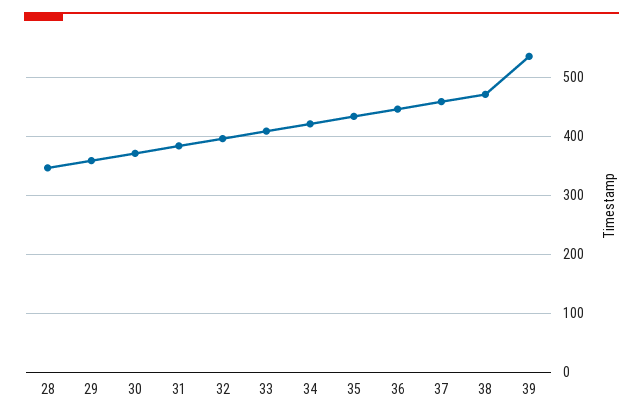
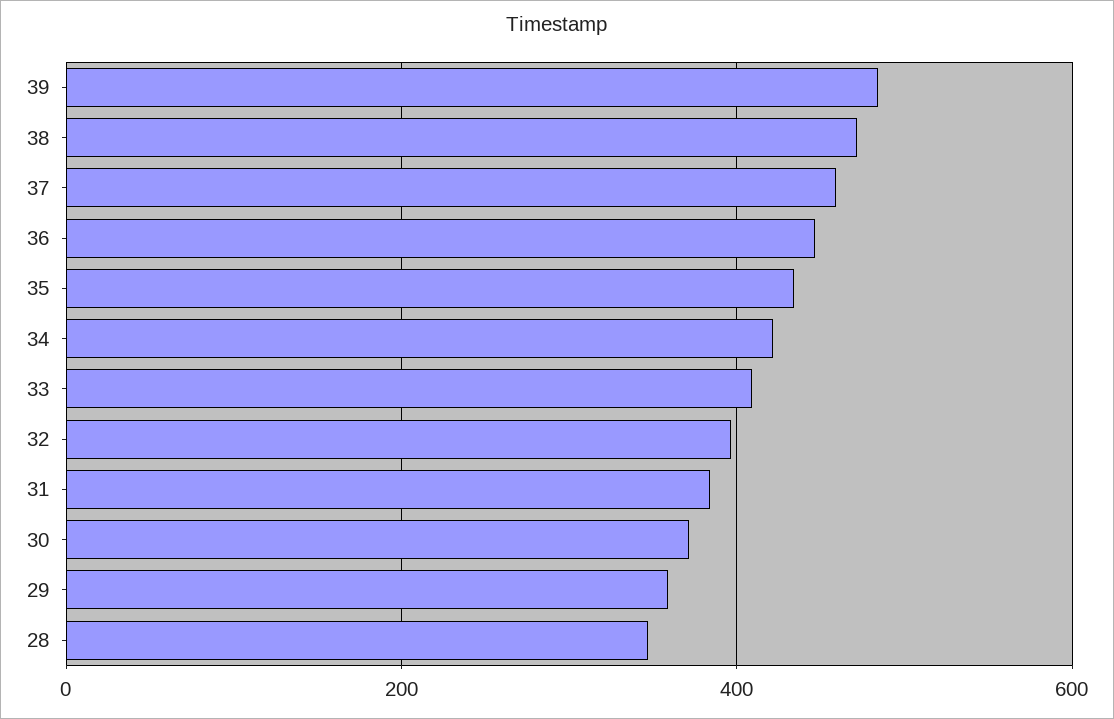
39: 540 -> 480

